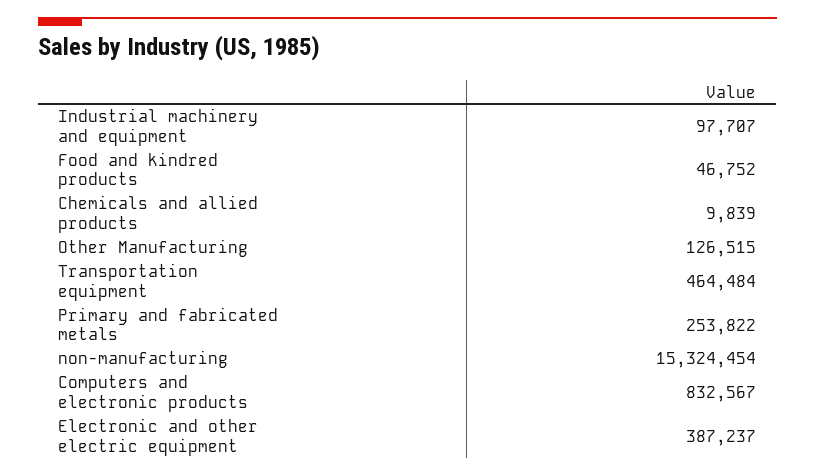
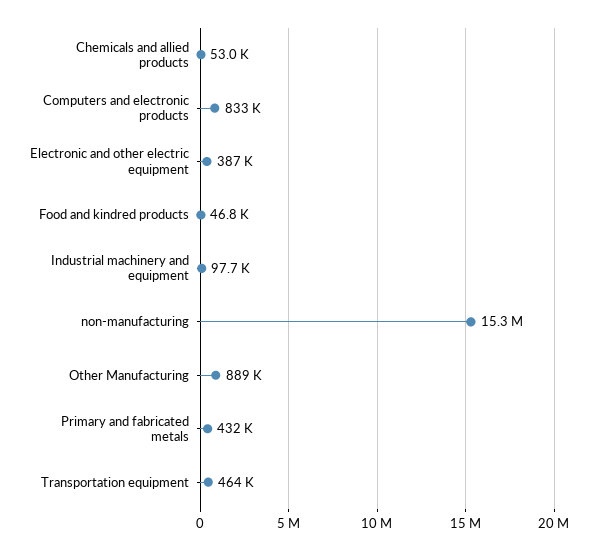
Chemicals and allied products: 9839 -> 53000
Other Manufacturing: 126515 -> 889000
Primary and fabricated metals: 253822 -> 432000

